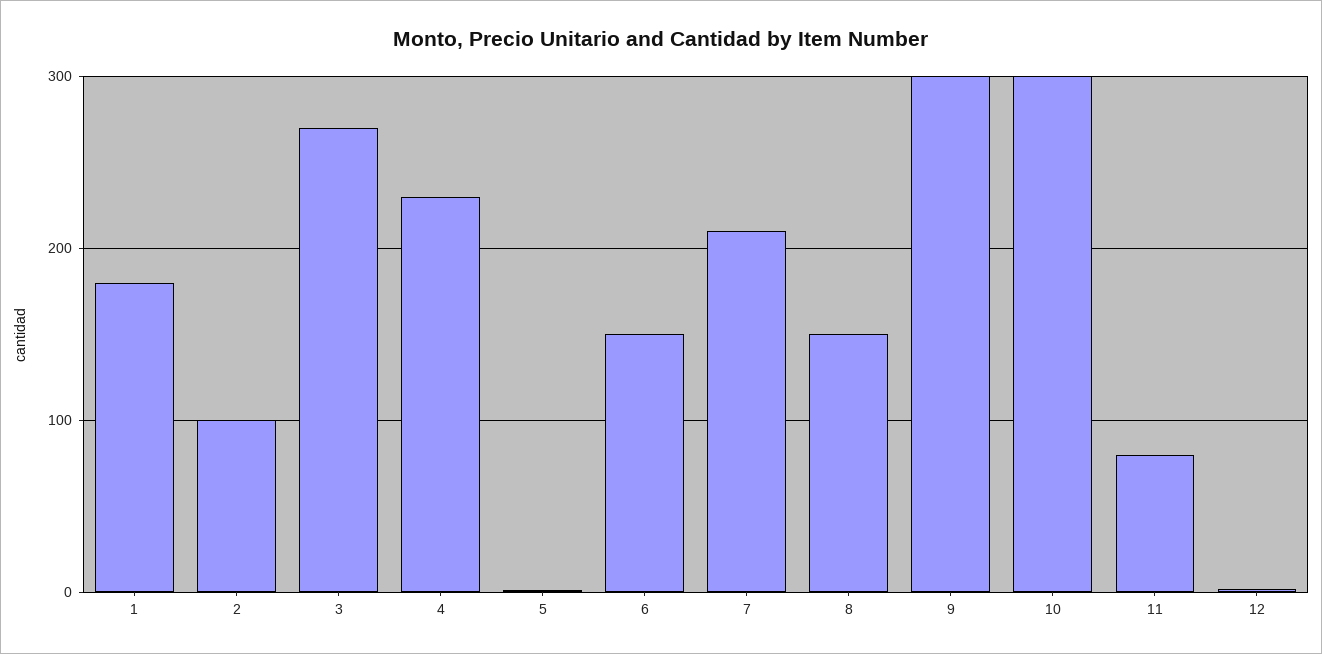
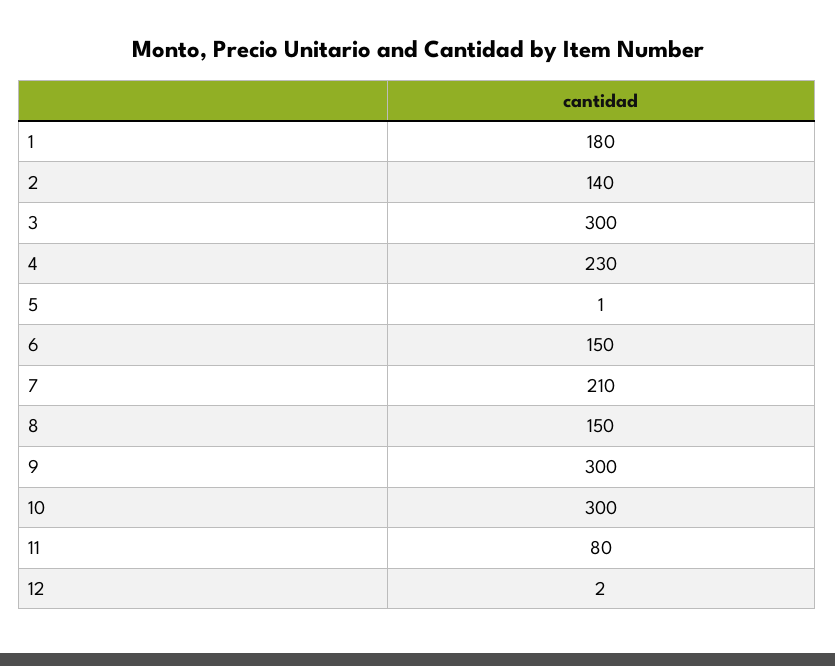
2: 100 -> 140
3: 270 -> 300

